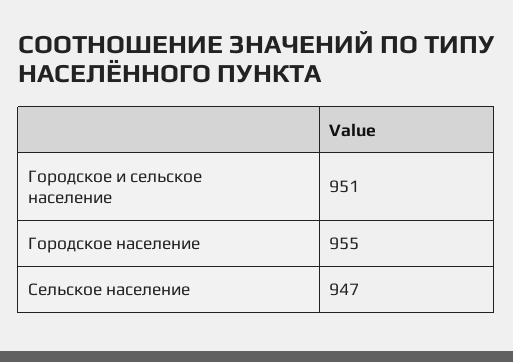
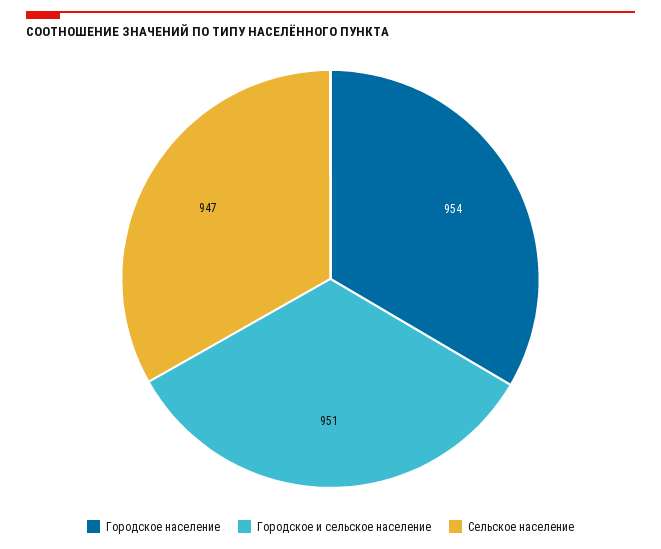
Городское население: 955 -> 954

